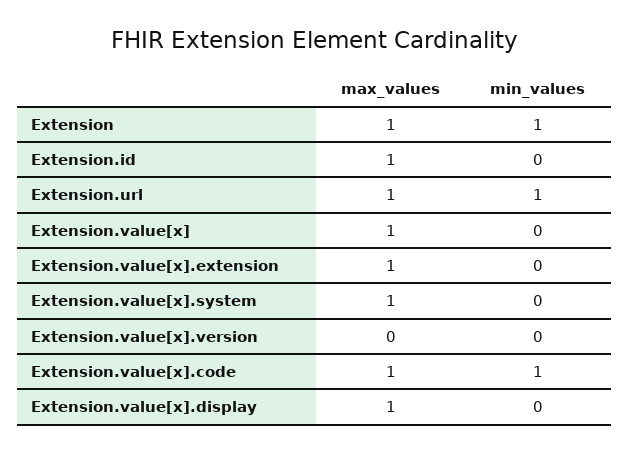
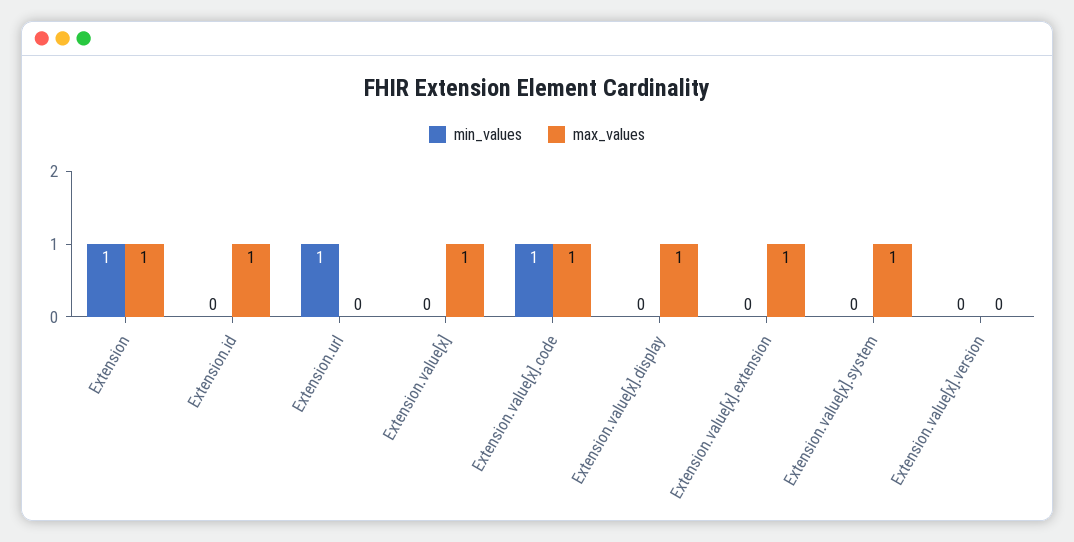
max_values, Extension.url: 1 -> 0

